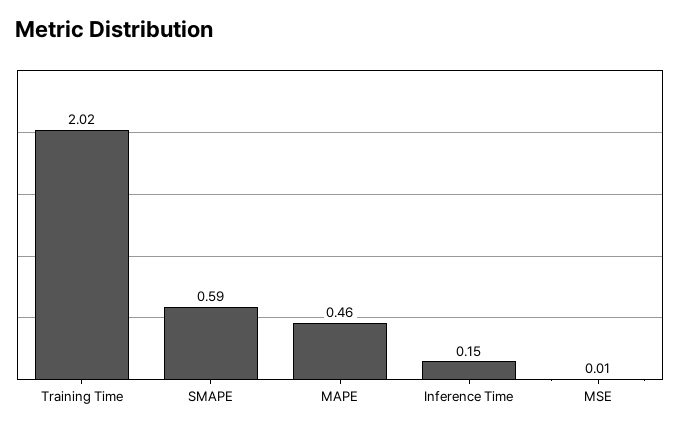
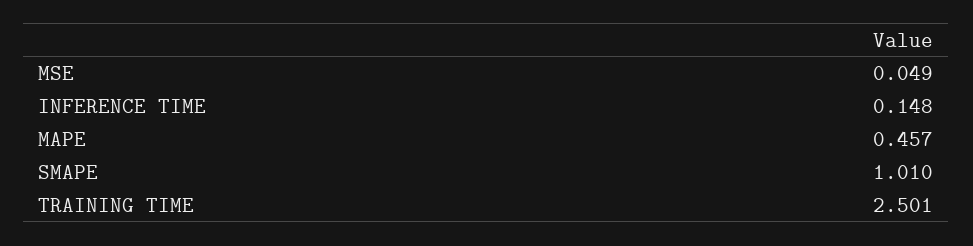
Training Time: 2.02 -> 2.501
SMAPE: 0.59 -> 1.01
MSE: 0.01 -> 0.049

